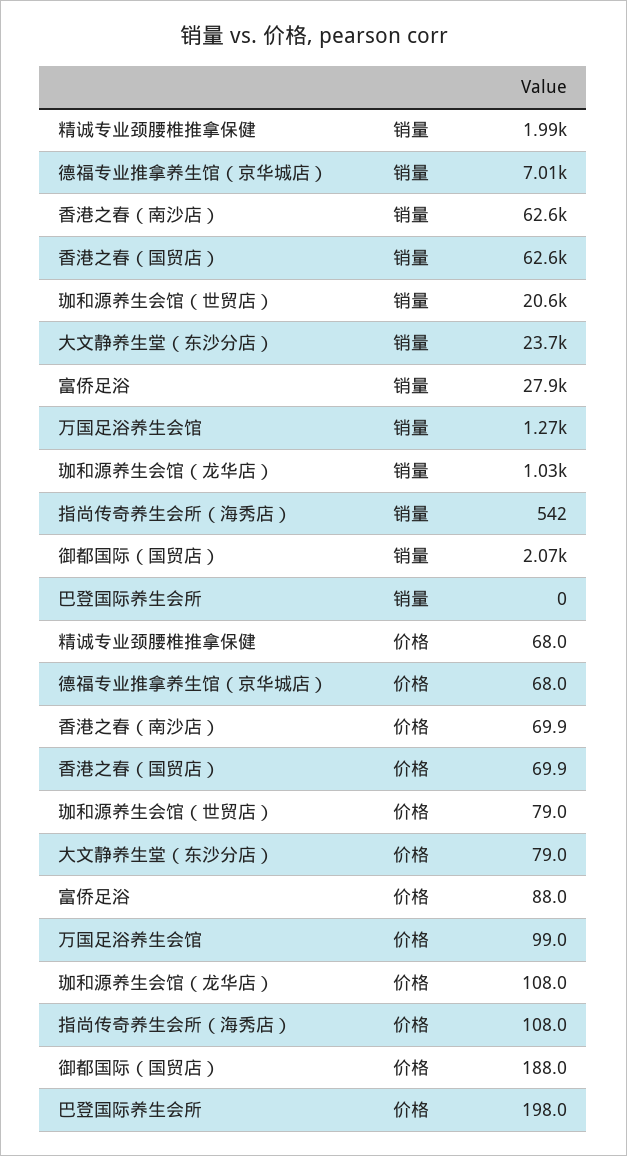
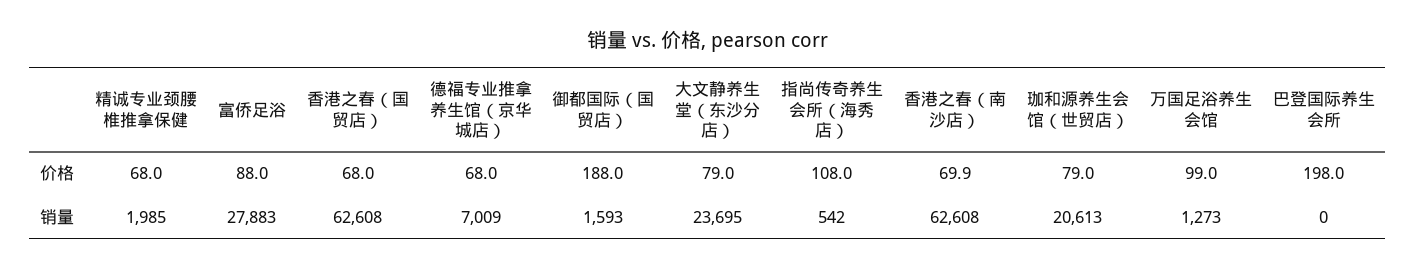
珈和源养生会馆（龙华店）, 销量: 1030 -> none
御都国际（国贸店）, 销量: 2070 -> 1593
香港之春（国贸店）, 价格: 69.9 -> 68
珈和源养生会馆（龙华店）, 价格: 108 -> none

